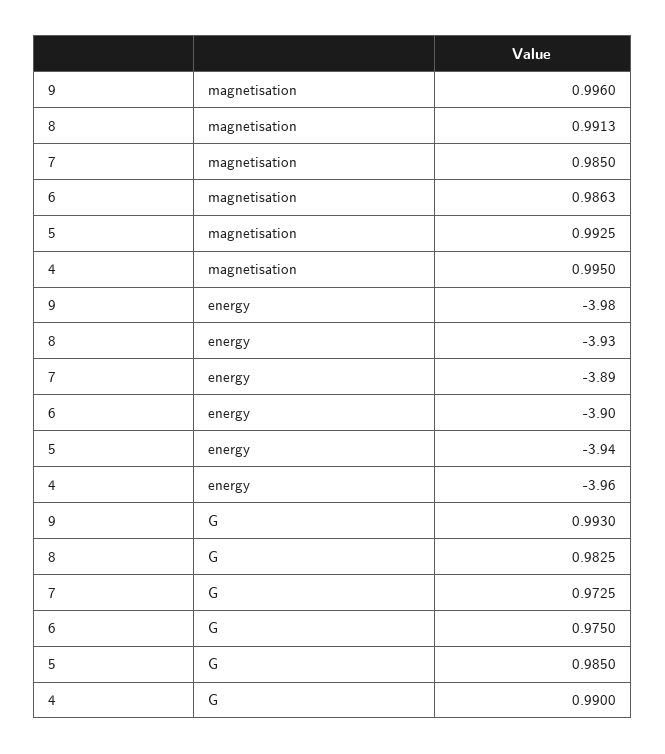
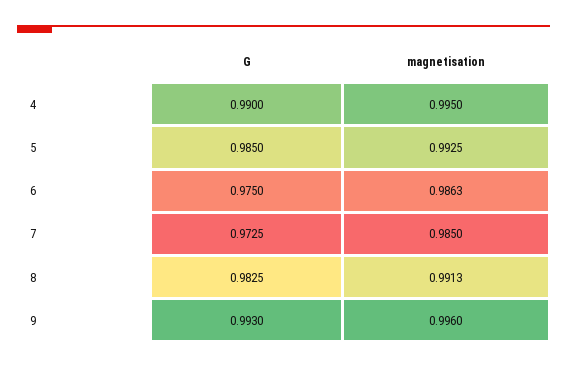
9, energy: -3.98 -> none
8, energy: -3.93 -> none
7, energy: -3.89 -> none
6, energy: -3.9 -> none
5, energy: -3.94 -> none
4, energy: -3.96 -> none

